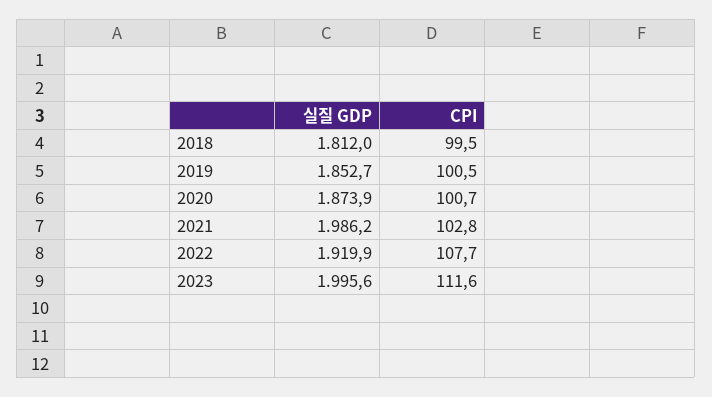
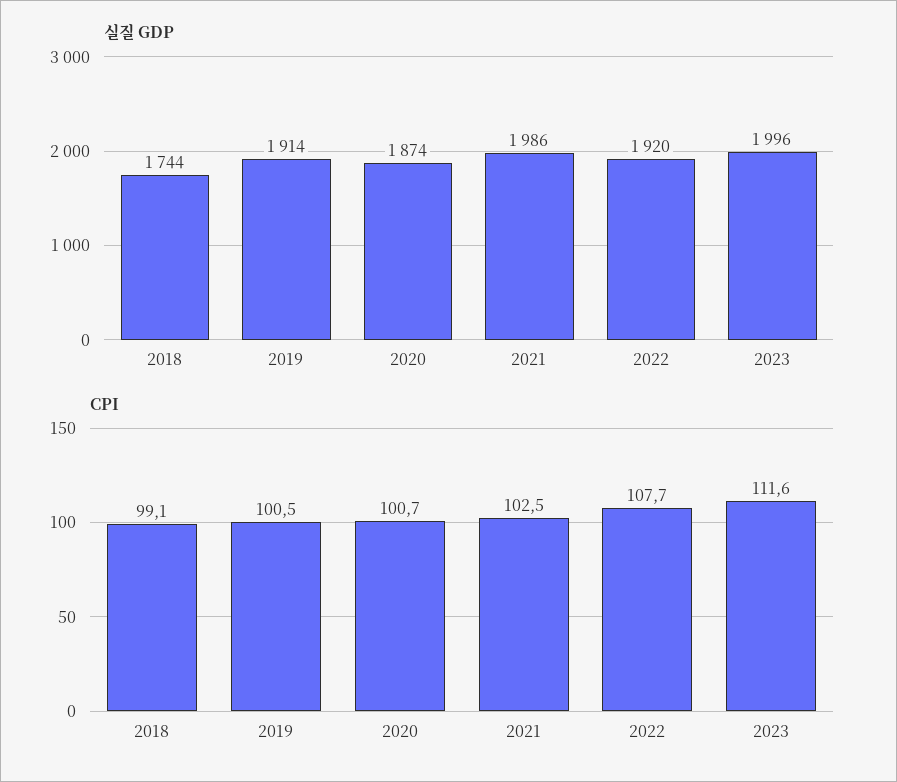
실질 GDP, 2018: 1812 -> 1744
CPI, 2018: 99.5 -> 99.1
실질 GDP, 2019: 1852.7 -> 1914
CPI, 2021: 102.8 -> 102.5

